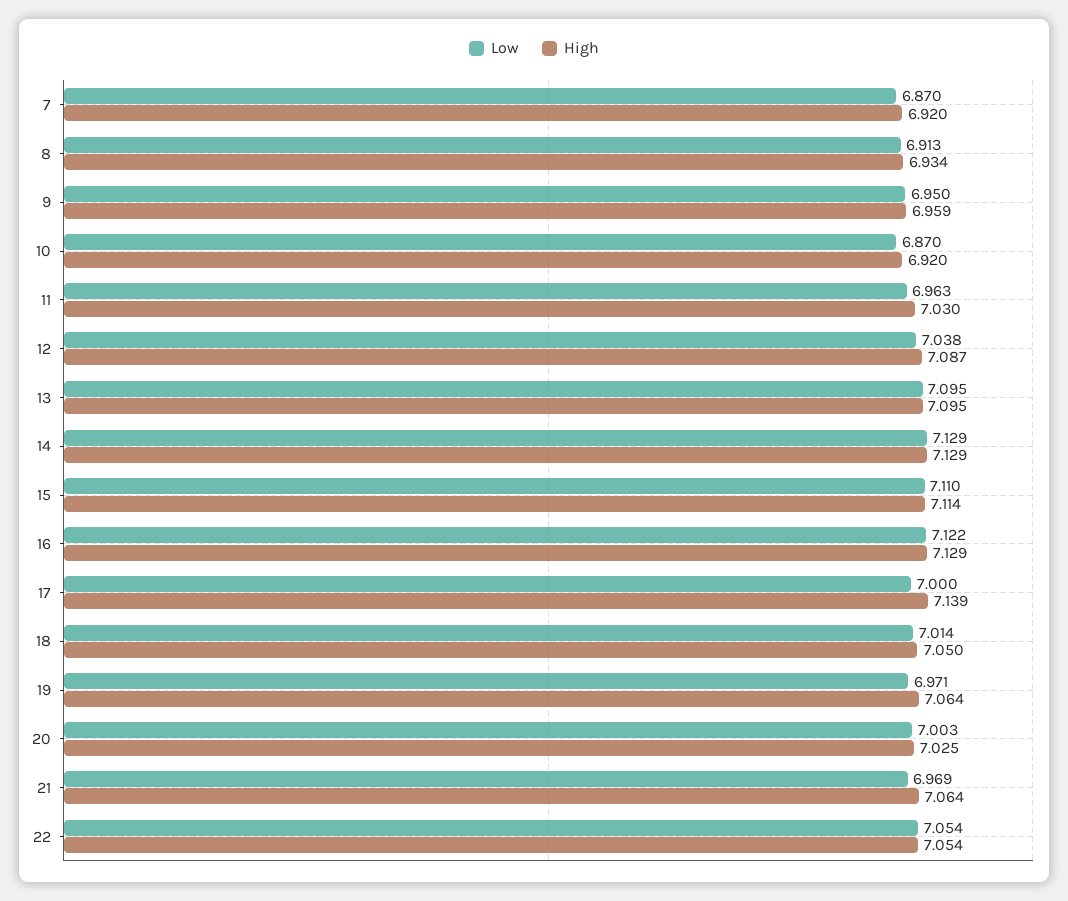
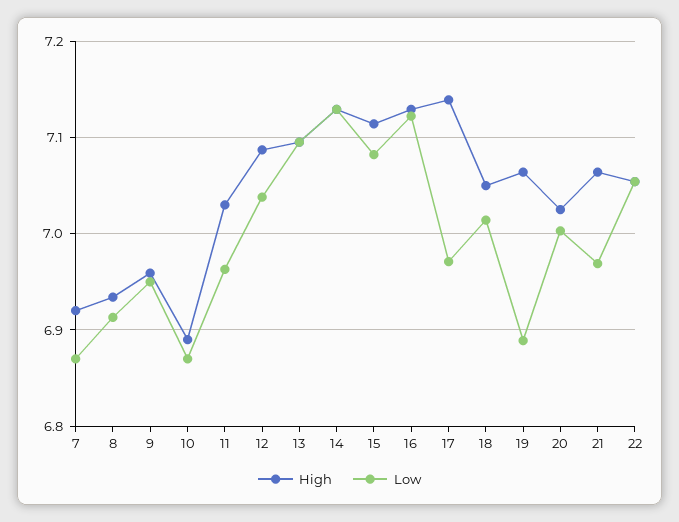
High, 10: 6.92 -> 6.89
Low, 15: 7.11 -> 7.08
Low, 17: 7 -> 6.97
Low, 19: 6.971 -> 6.89

